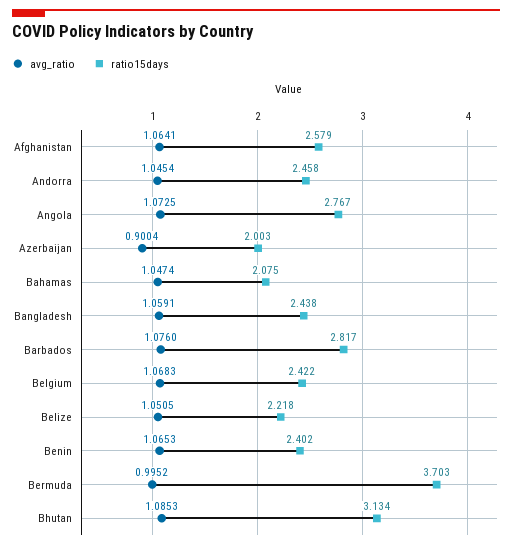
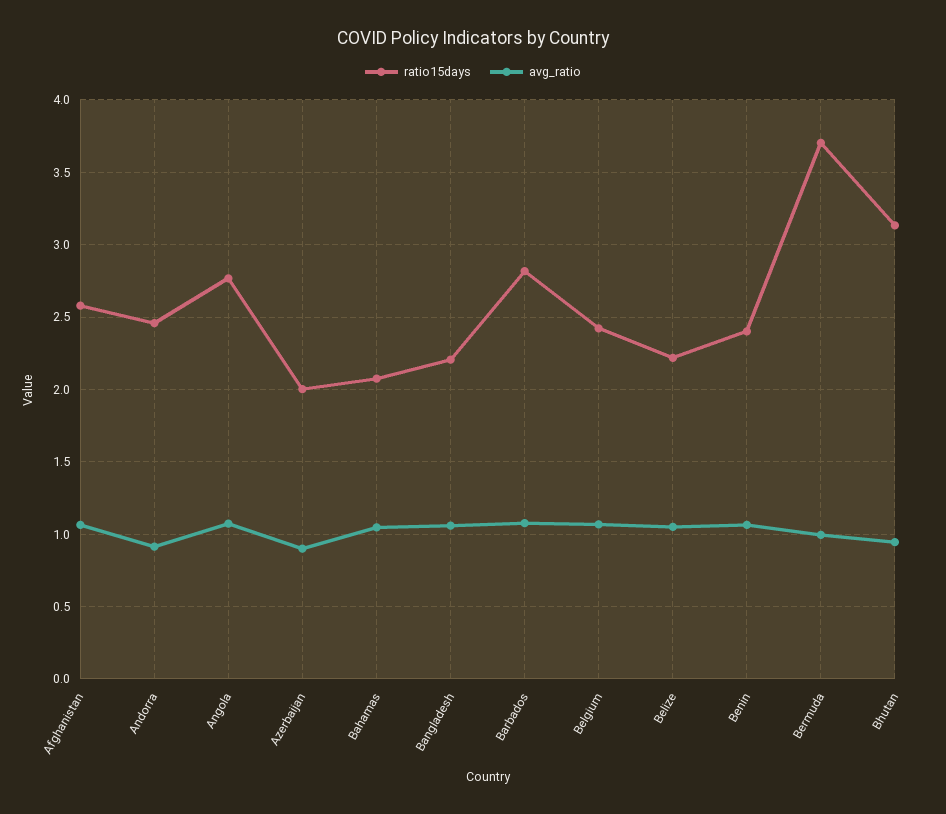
avg_ratio, Andorra: 1.0454 -> 0.9
ratio15days, Bangladesh: 2.438 -> 2.2
avg_ratio, Bhutan: 1.0853 -> 0.95

